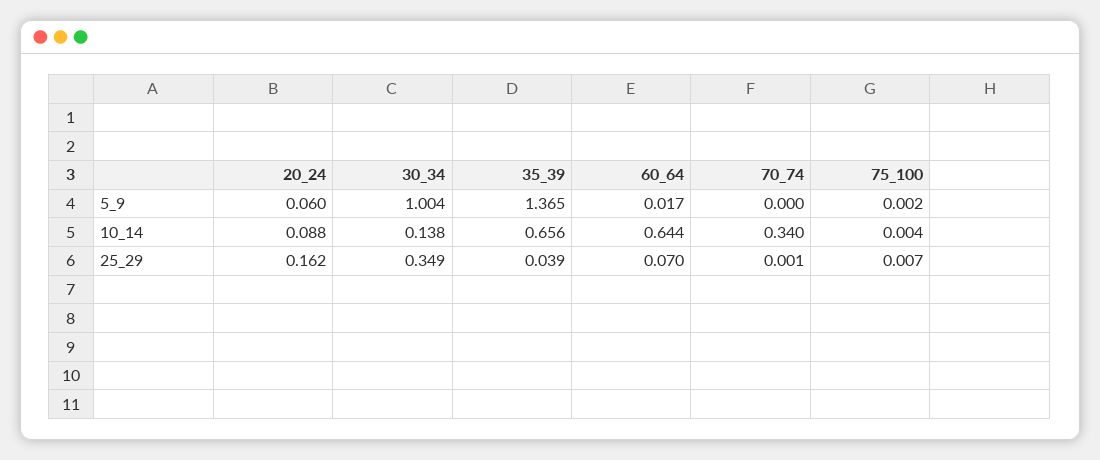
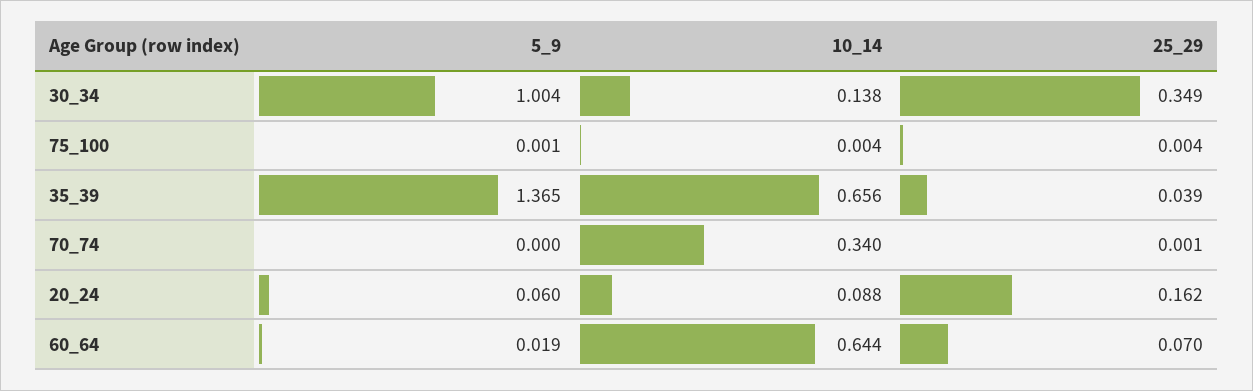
60_64, 5_9: 0.017 -> 0.019
75_100, 5_9: 0.002 -> 0.001
75_100, 25_29: 0.007 -> 0.004

